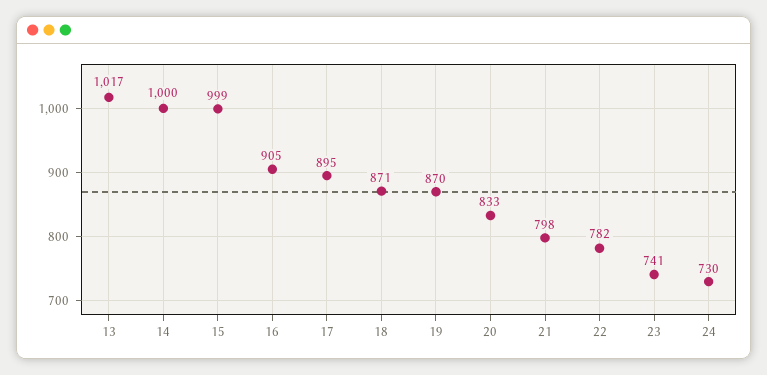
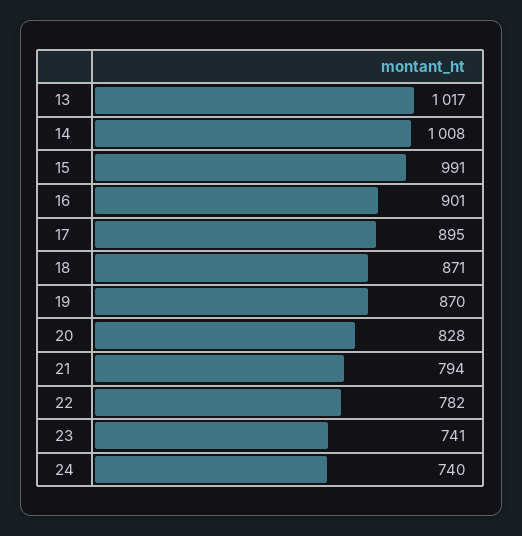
14: 1000 -> 1008
15: 999 -> 991
16: 905 -> 901
20: 833 -> 828
21: 798 -> 794
24: 730 -> 740

